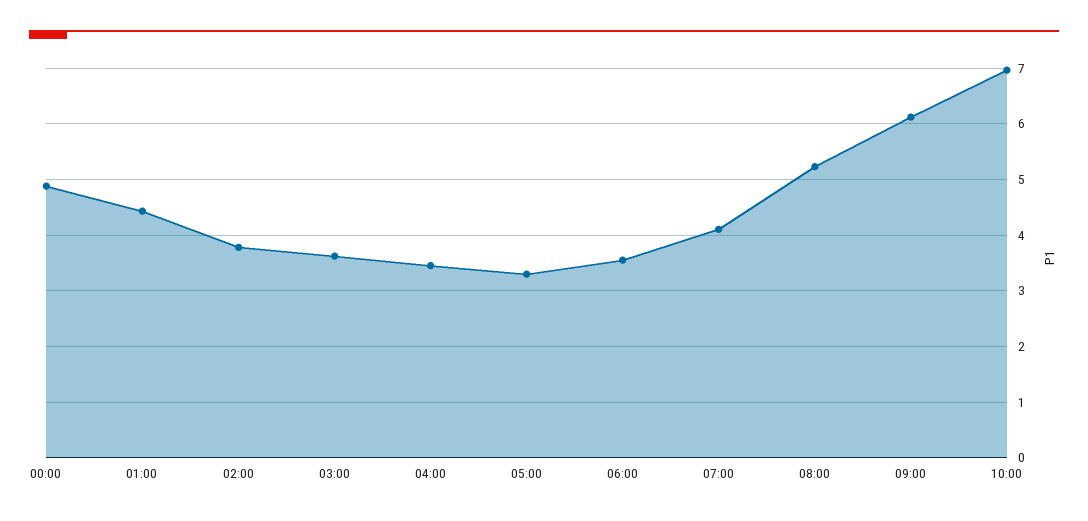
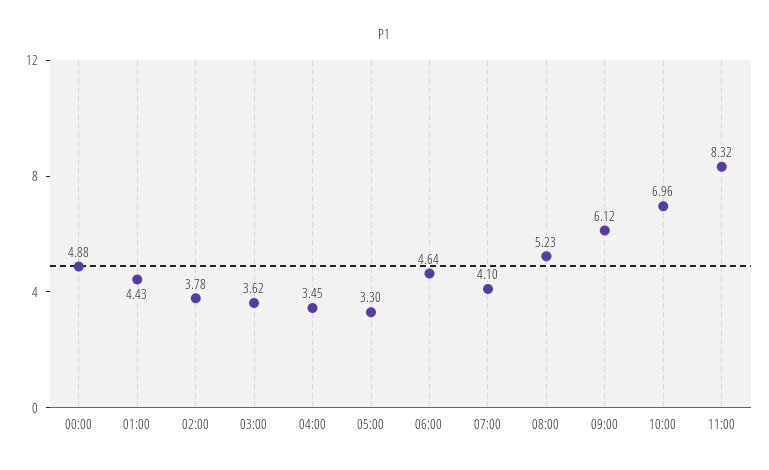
06:00: 3.6 -> 4.64
11:00: none -> 8.32

